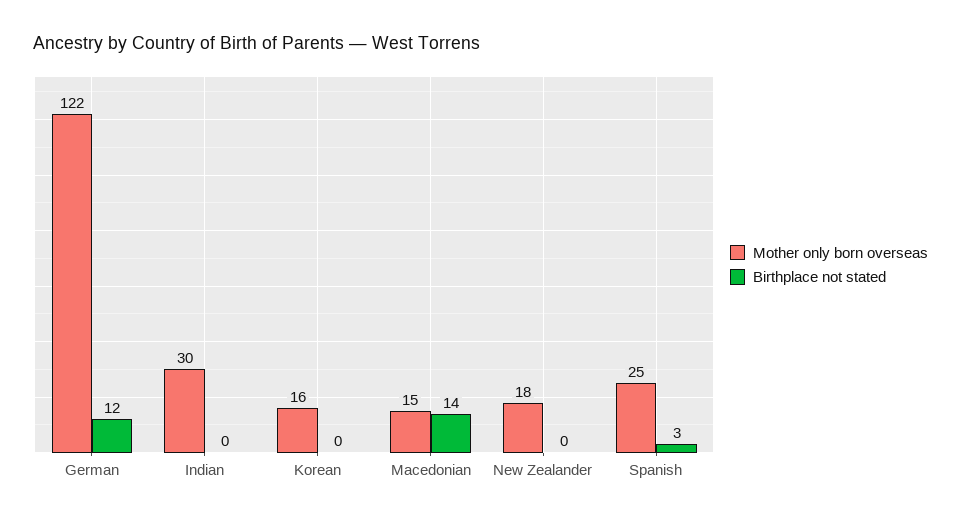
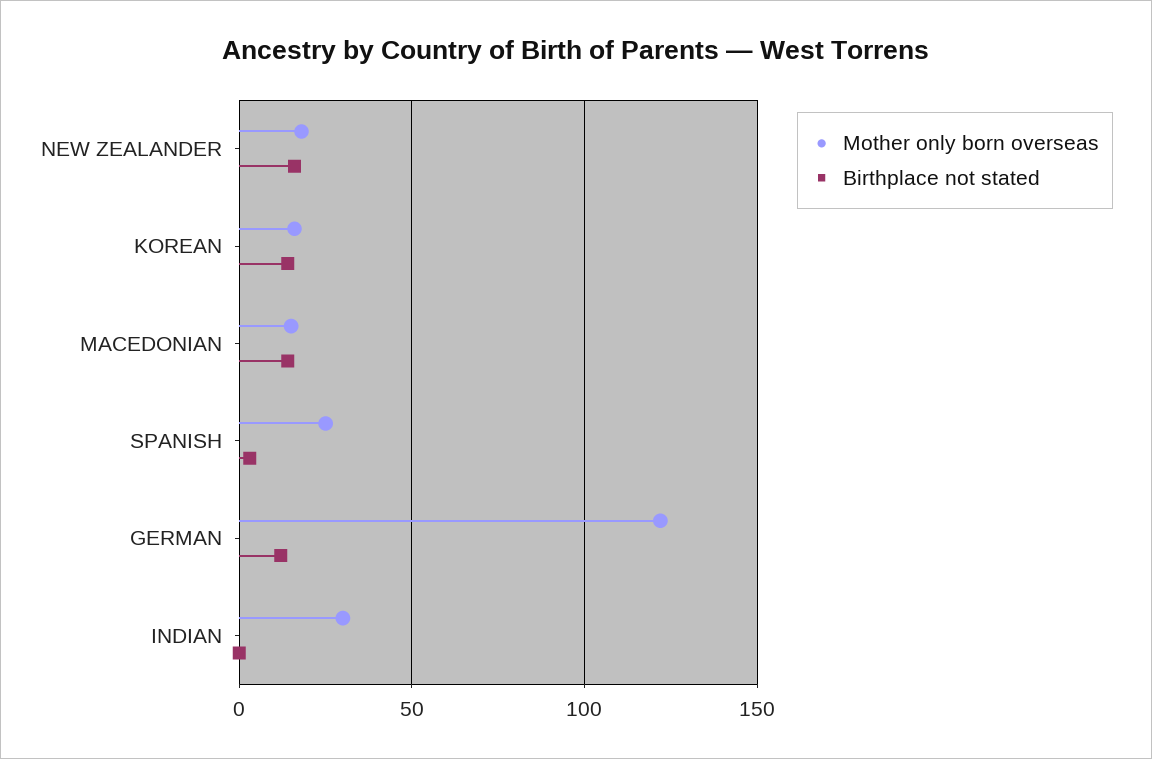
Birthplace not stated, Korean: 0 -> 15
Birthplace not stated, New Zealander: 0 -> 15

